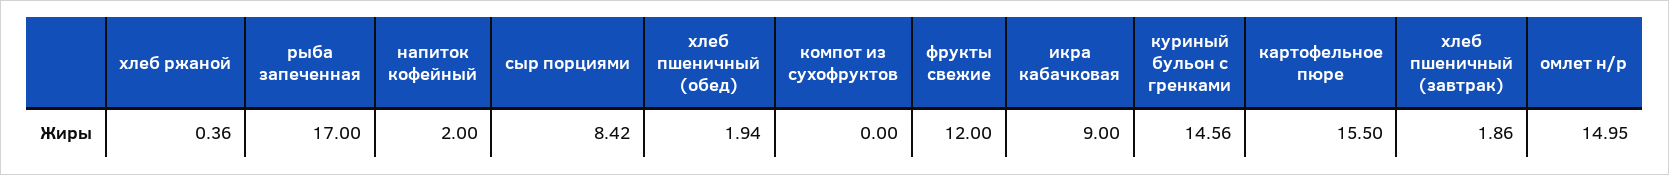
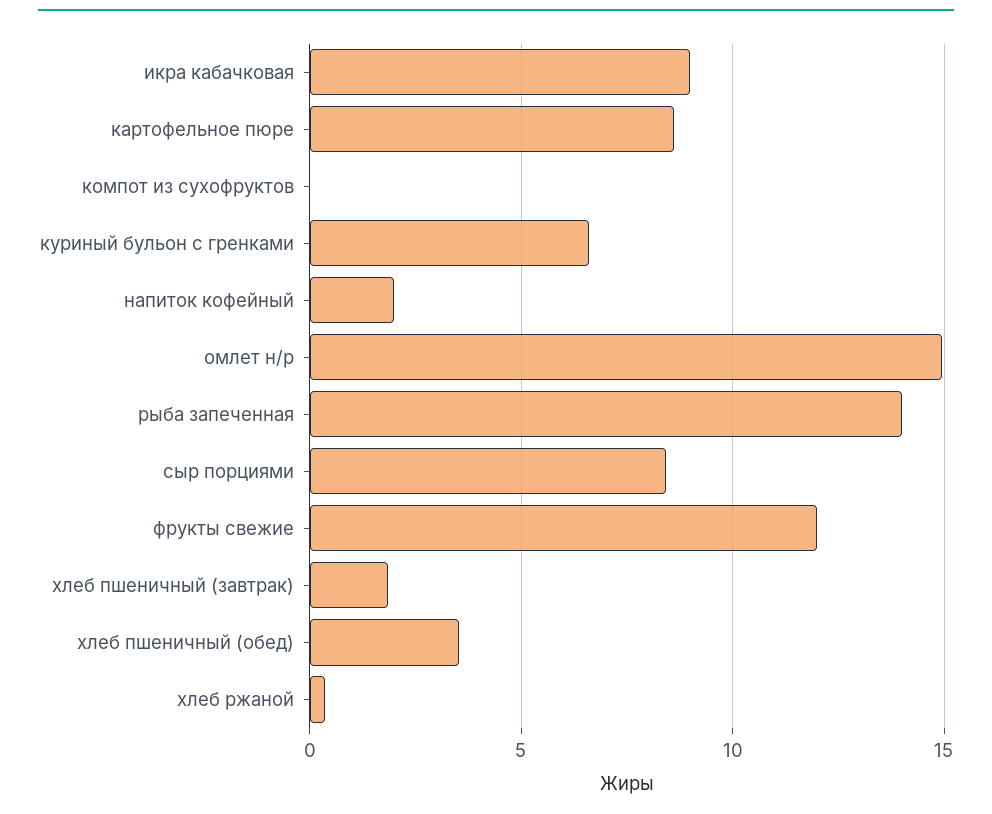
рыба запеченная: 17 -> 14
хлеб пшеничный (обед): 1.94 -> 3.5
куриный бульон с гренками: 14.56 -> 6.5
картофельное пюре: 15.5 -> 8.5

